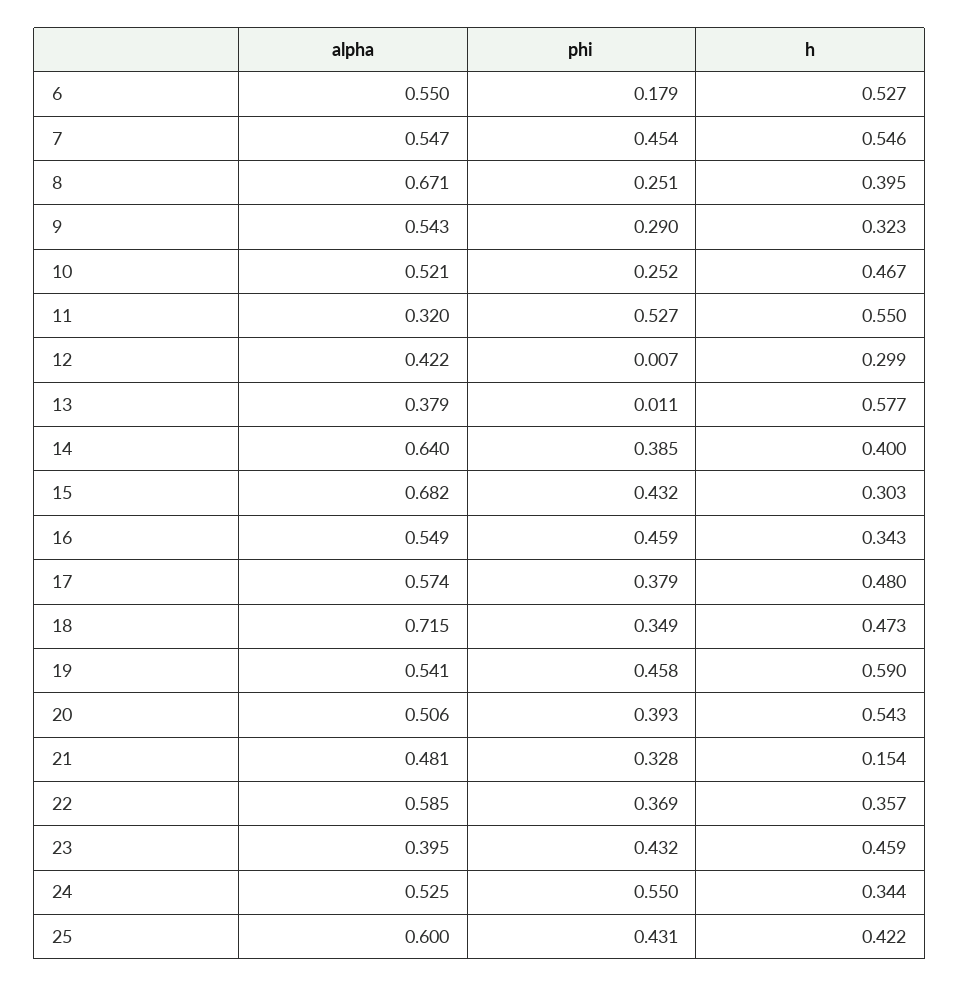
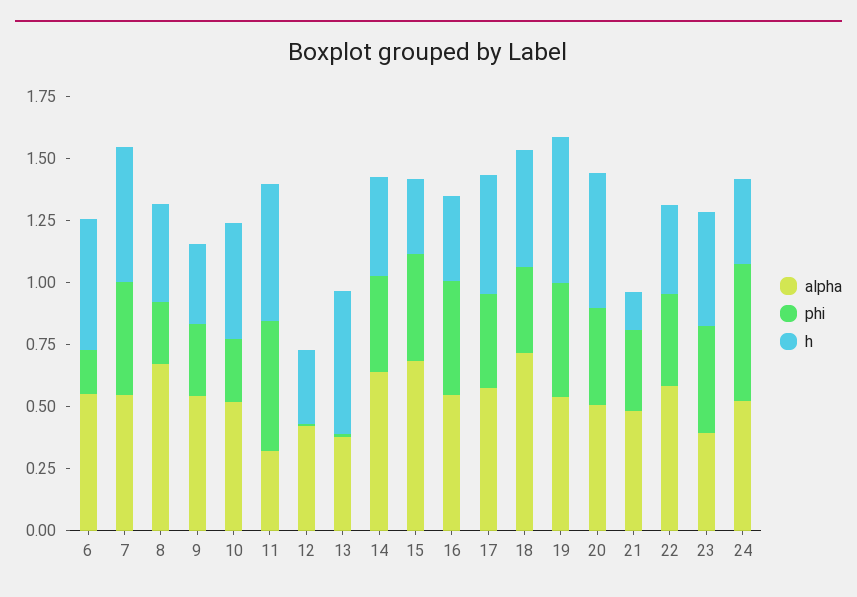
alpha, 25: 0.6 -> none
phi, 25: 0.431 -> none
h, 25: 0.422 -> none

